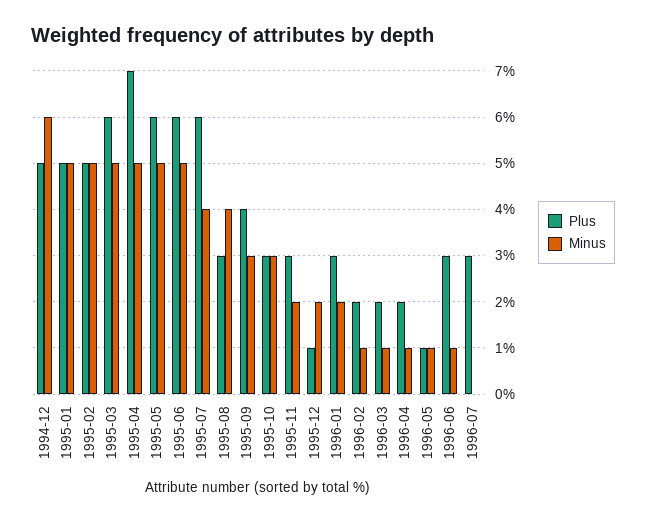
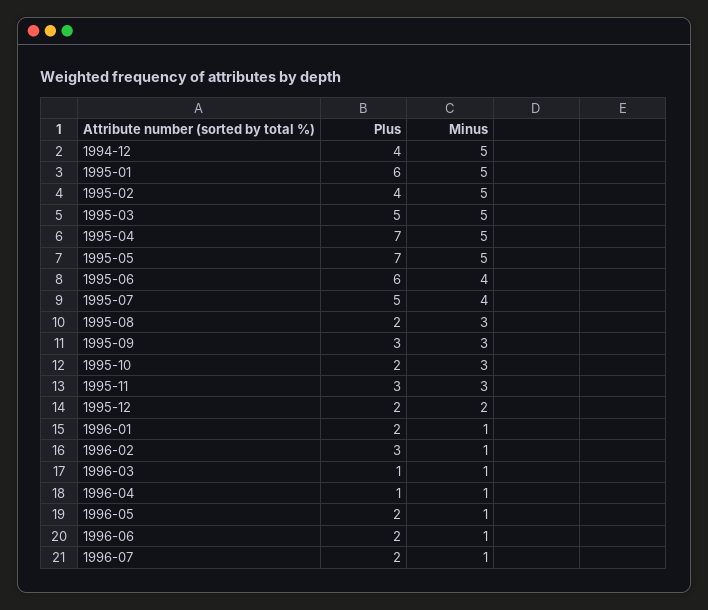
Plus, 1994-12: 5 -> 4
Minus, 1994-12: 6 -> 5
Plus, 1995-01: 5 -> 6
Plus, 1995-02: 5 -> 4
Plus, 1995-03: 6 -> 5
Plus, 1995-05: 6 -> 7
Minus, 1995-06: 5 -> 4
Plus, 1995-07: 6 -> 5
Plus, 1995-08: 3 -> 2
Minus, 1995-08: 4 -> 3
Plus, 1995-09: 4 -> 3
Plus, 1995-10: 3 -> 2
Minus, 1995-11: 2 -> 3
Plus, 1995-12: 1 -> 2
Plus, 1996-01: 3 -> 2
Minus, 1996-01: 2 -> 1
Plus, 1996-02: 2 -> 3
Plus, 1996-03: 2 -> 1
Plus, 1996-04: 2 -> 1
Plus, 1996-05: 1 -> 2
Plus, 1996-06: 3 -> 2
Plus, 1996-07: 3 -> 2
Minus, 1996-07: 0 -> 1

